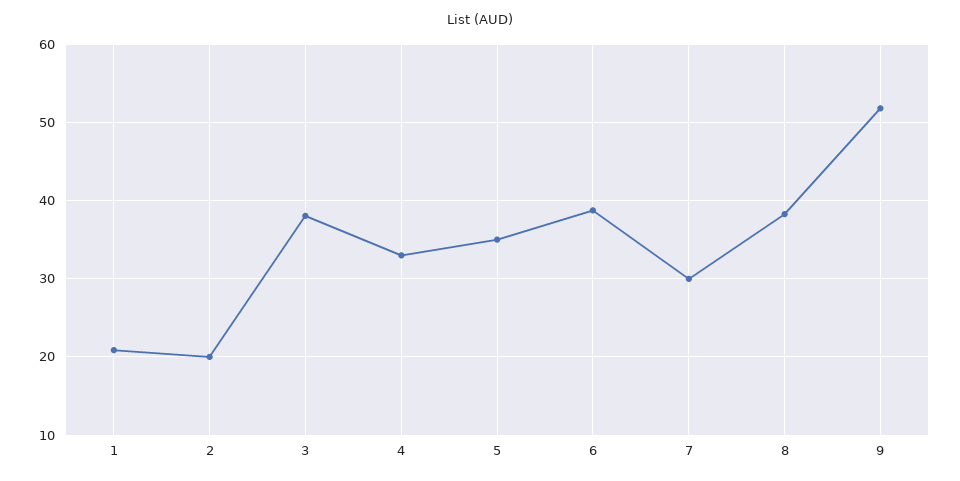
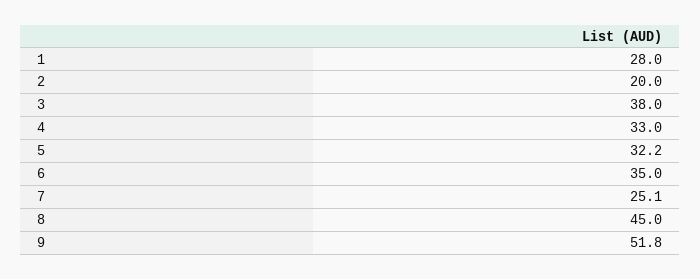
1: 21 -> 28
5: 35 -> 32.2
6: 39 -> 35
7: 30 -> 25.1
8: 38 -> 45

